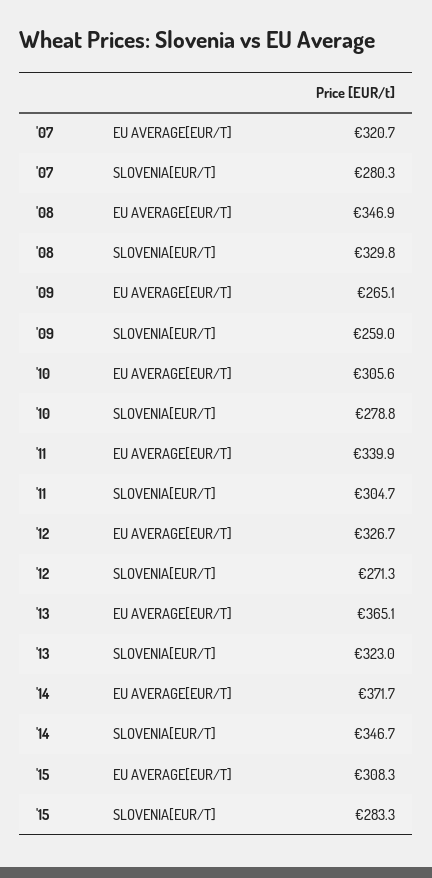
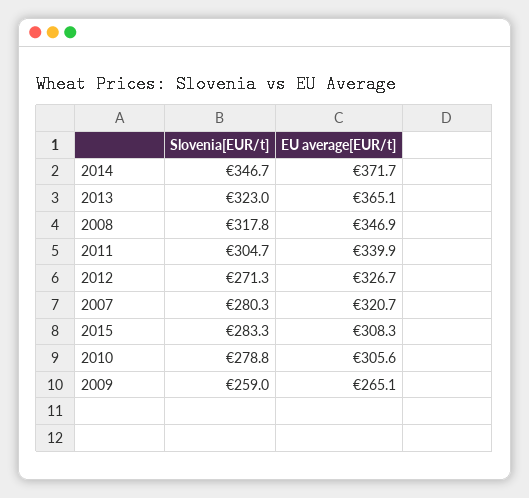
'08, SLOVENIA[EUR/T]: 329.8 -> 317.8

